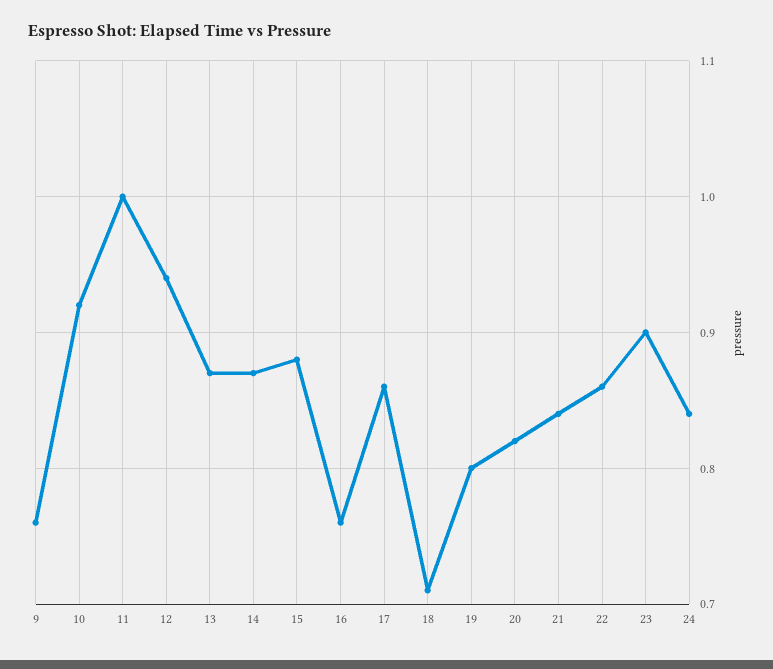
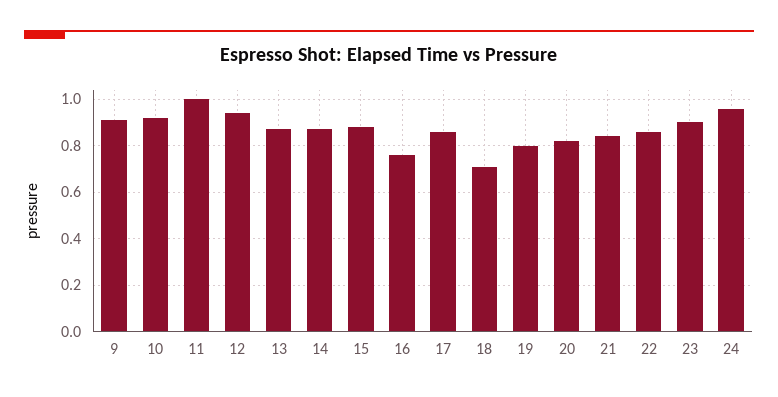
9: 0.76 -> 0.9
24: 0.84 -> 0.95

